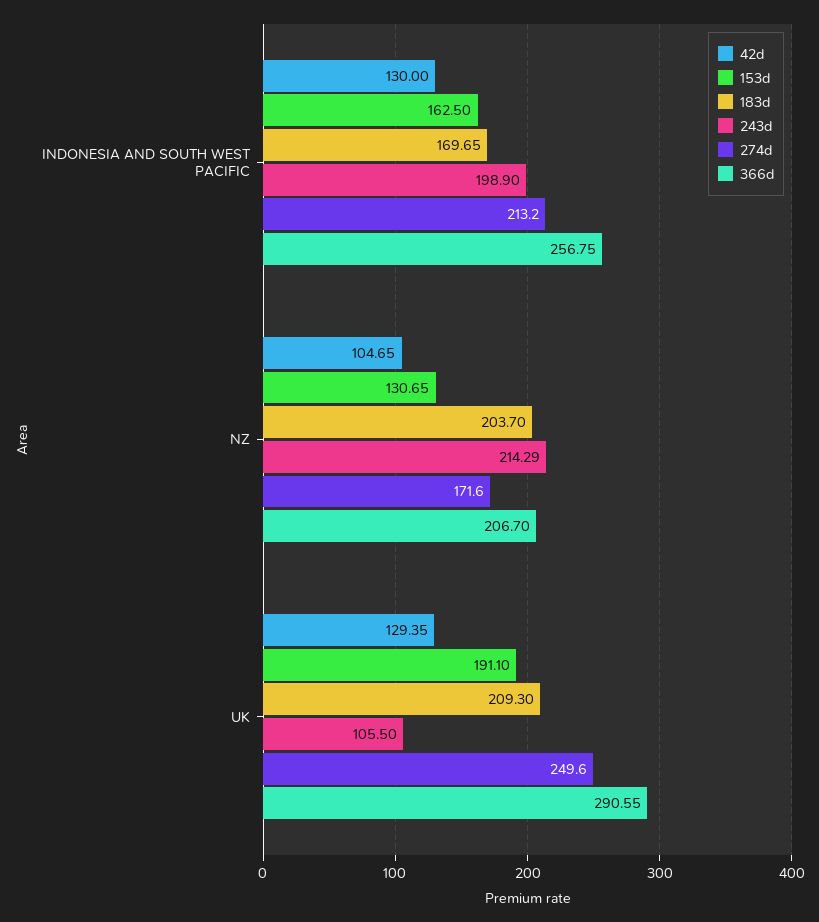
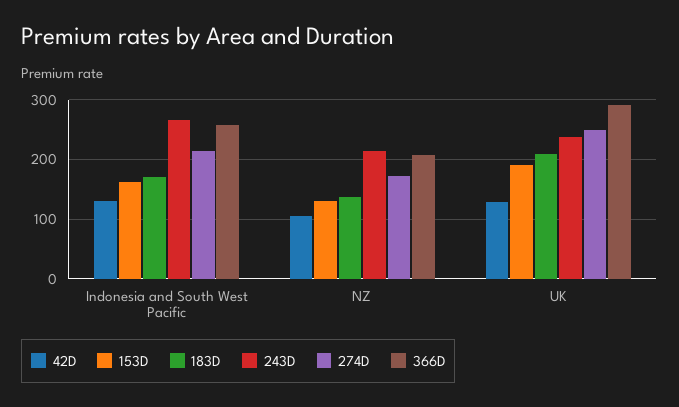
243d, INDONESIA AND SOUTH WEST PACIFIC: 198.9 -> 260
183d, NZ: 203.7 -> 140
243d, UK: 105.5 -> 240

